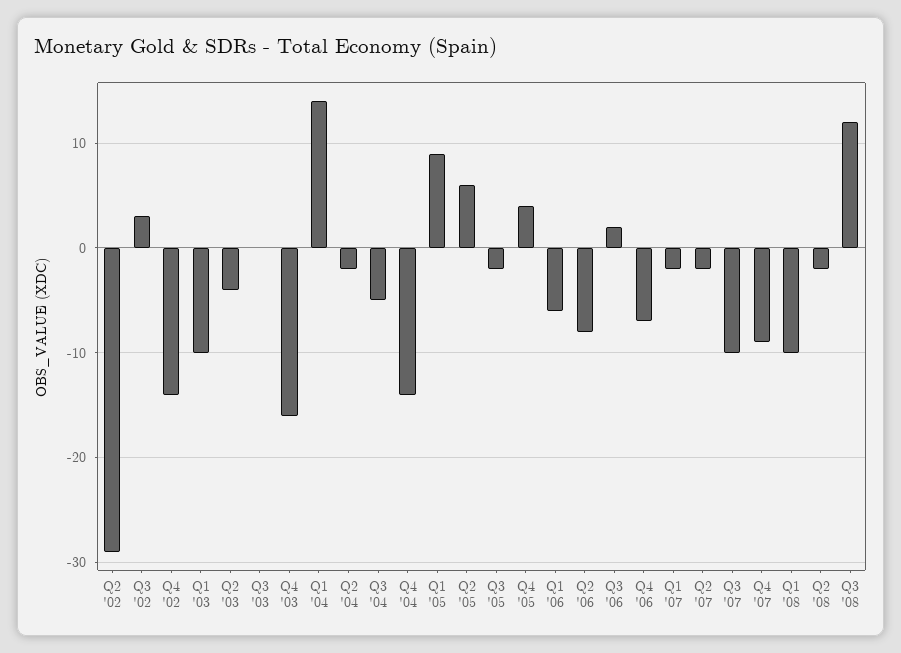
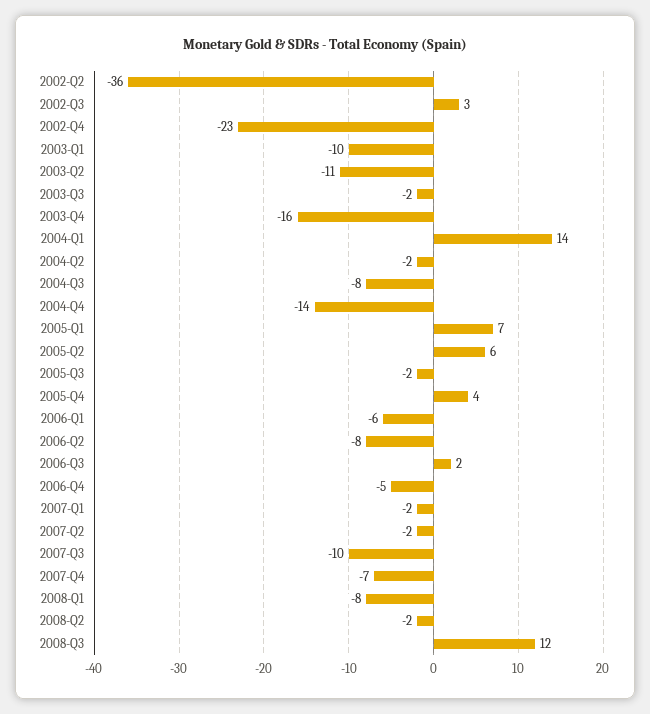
Q2 '02: -29 -> -36
Q4 '02: -14 -> -23
Q2 '03: -4 -> -11
Q3 '03: 0 -> -2
Q3 '04: -5 -> -8
Q1 '05: 9 -> 7
Q4 '06: -7 -> -5
Q4 '07: -9 -> -7
Q1 '08: -10 -> -8

